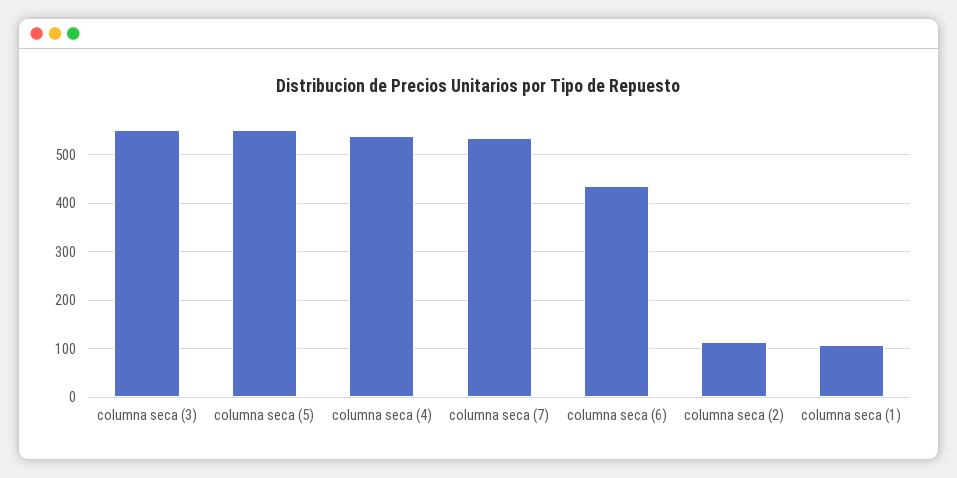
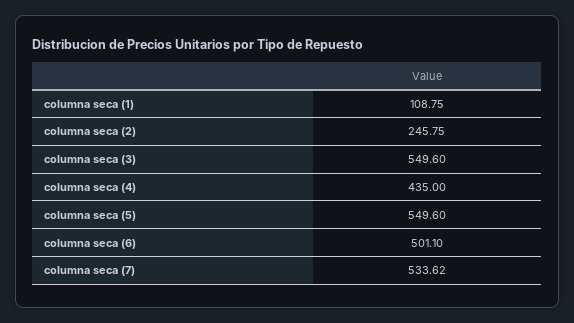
columna seca (4): 540 -> 435
columna seca (6): 440 -> 501.1
columna seca (2): 120 -> 245.75

